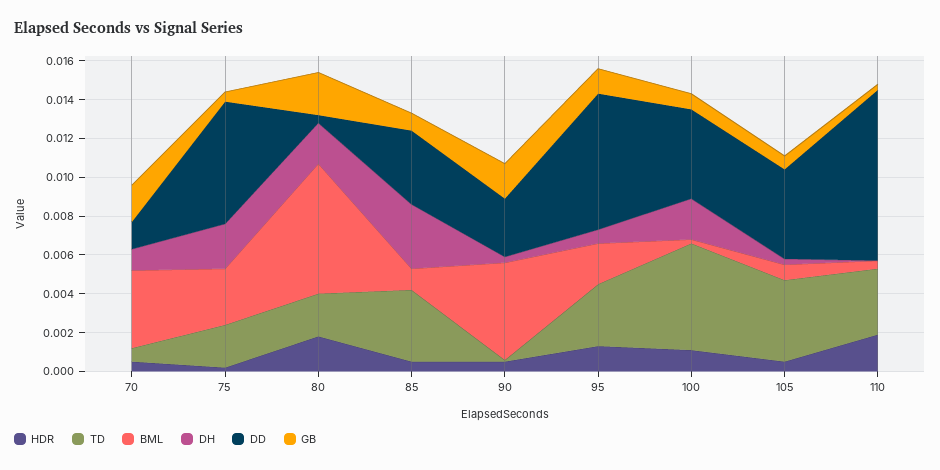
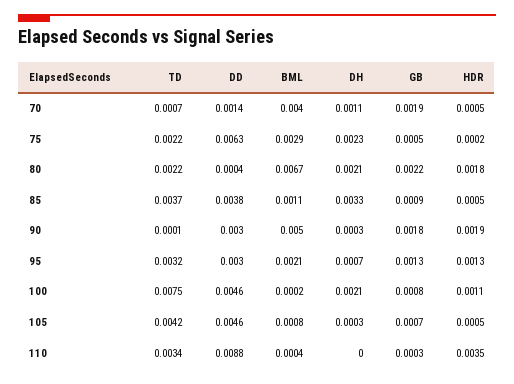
HDR, 90: 0.0005 -> 0.0019
DD, 95: 0.007 -> 0.003
TD, 100: 0.0055 -> 0.0075
HDR, 110: 0.002 -> 0.0035

